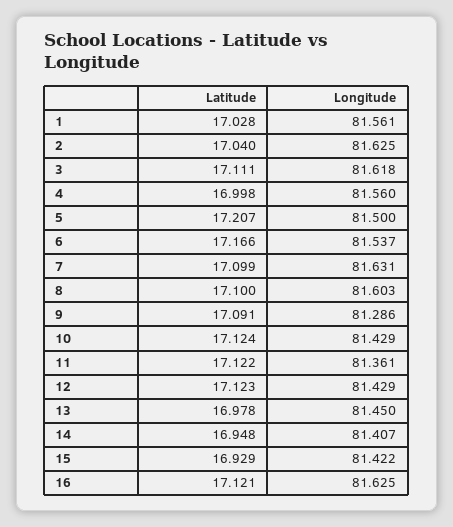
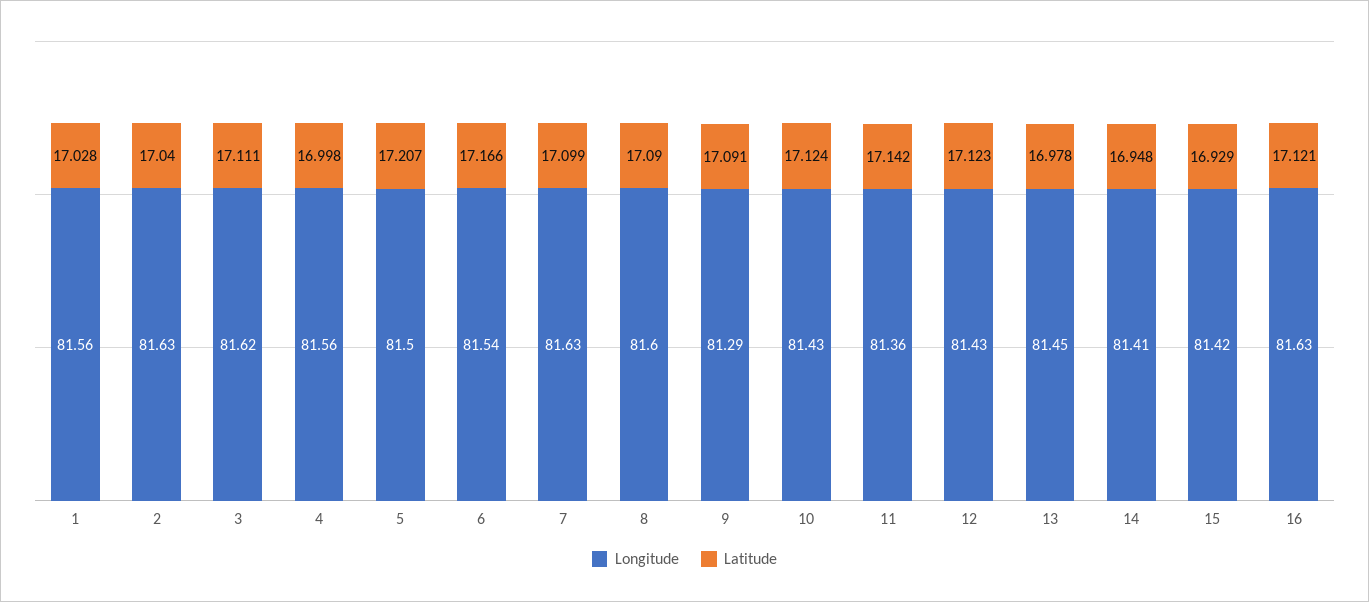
Latitude, 8: 17.1 -> 17.09
Latitude, 11: 17.122 -> 17.142

